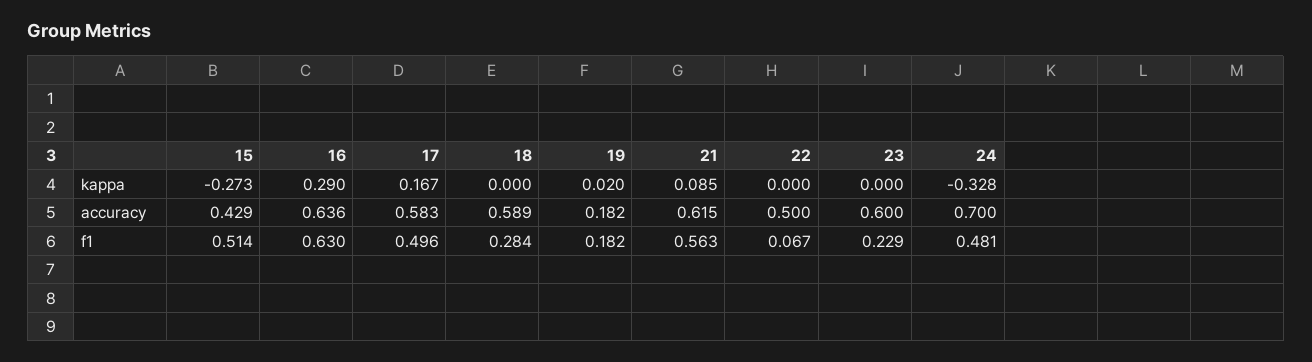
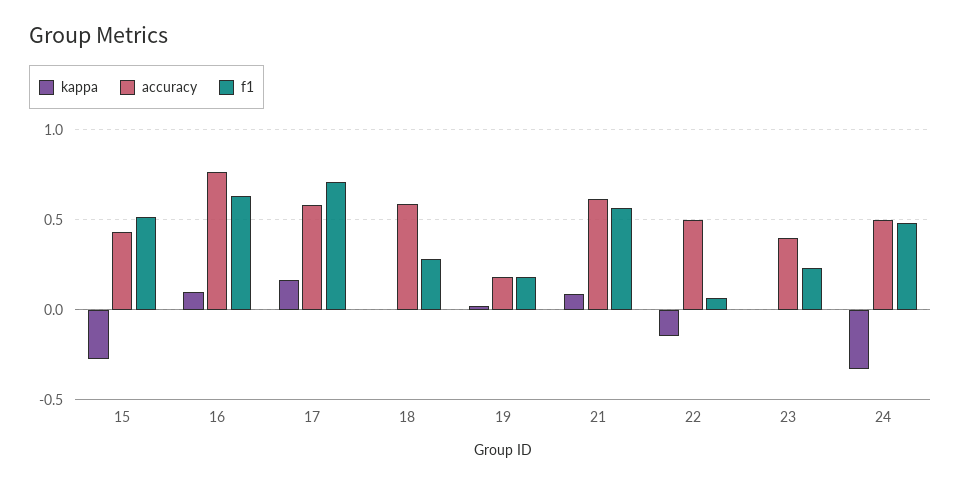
kappa, 16: 0.29 -> 0.1
kappa, 22: 0 -> -0.15
accuracy, 16: 0.636 -> 0.75
accuracy, 23: 0.6 -> 0.4
accuracy, 24: 0.7 -> 0.5
f1, 17: 0.496 -> 0.7

